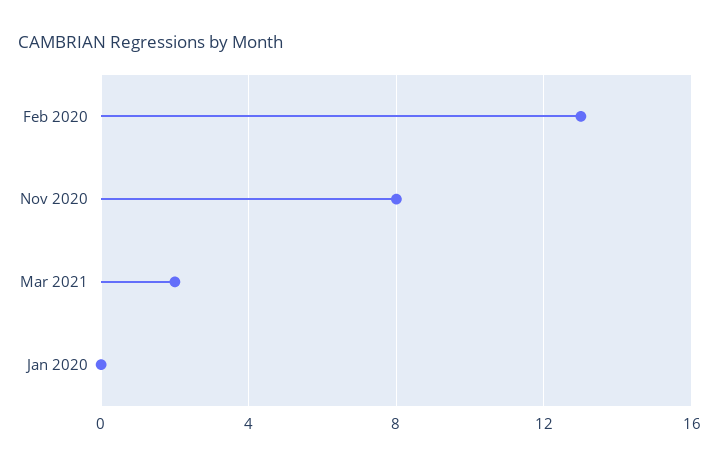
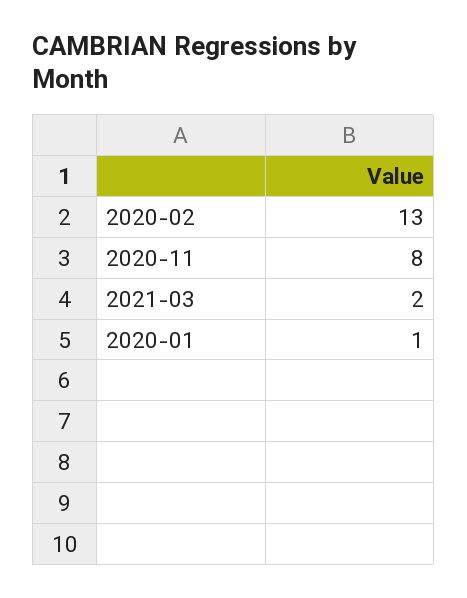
Jan 2020: 0 -> 1

